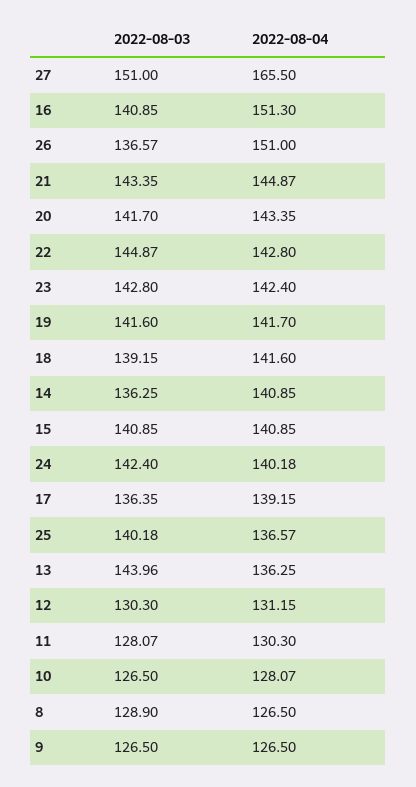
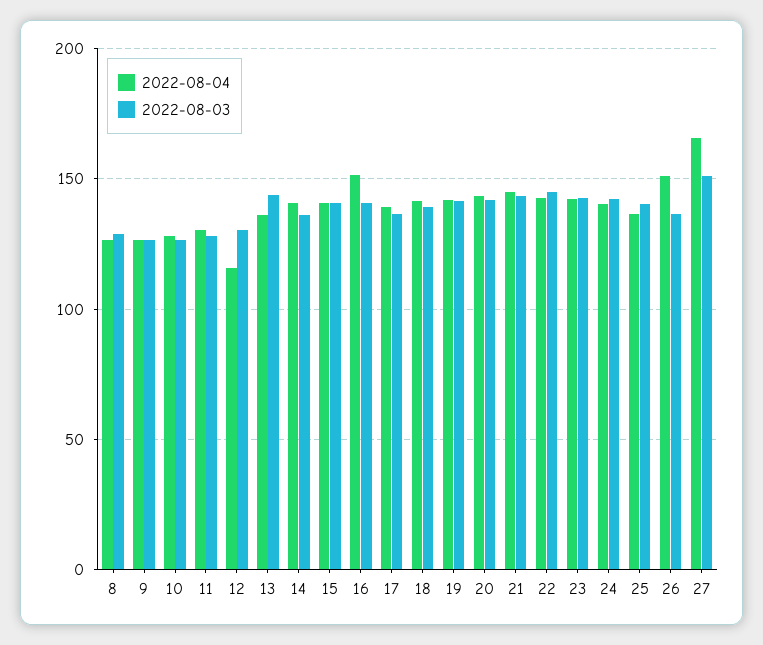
2022-08-04, 12: 131.15 -> 115

